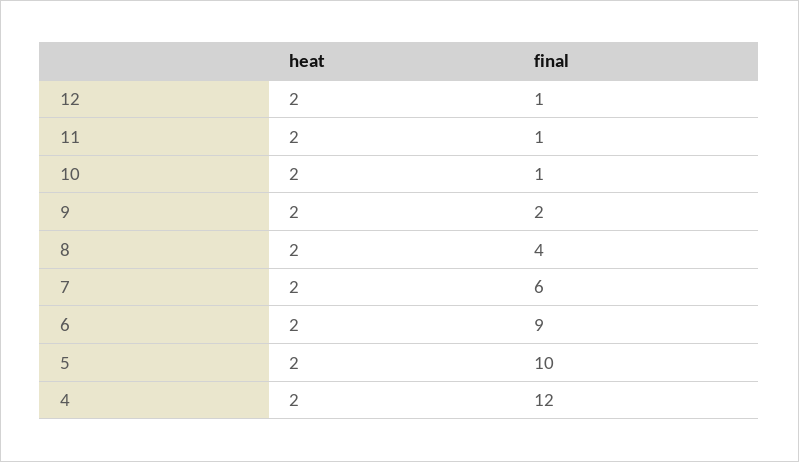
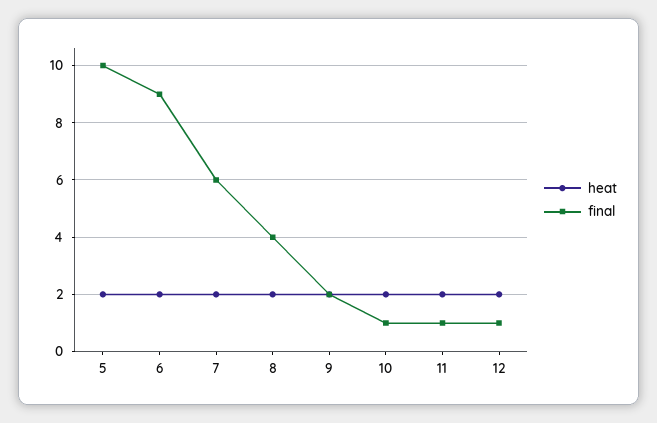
heat, 4: 2 -> none
final, 4: 12 -> none

